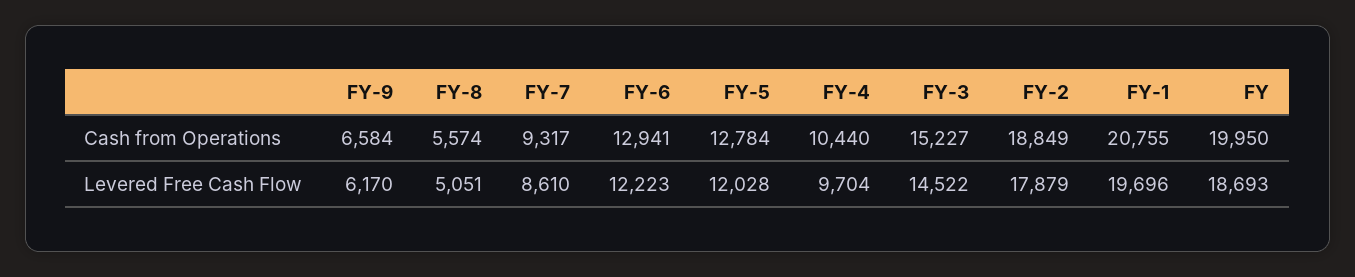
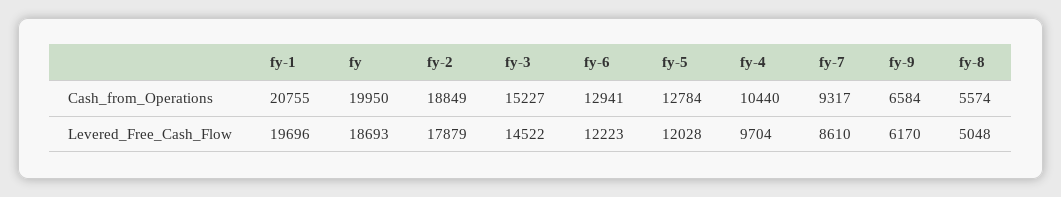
FY-8, Levered Free Cash Flow: 5051 -> 5048

